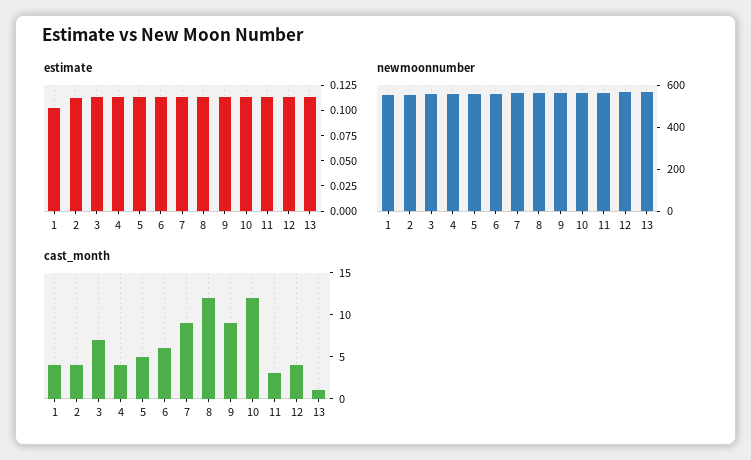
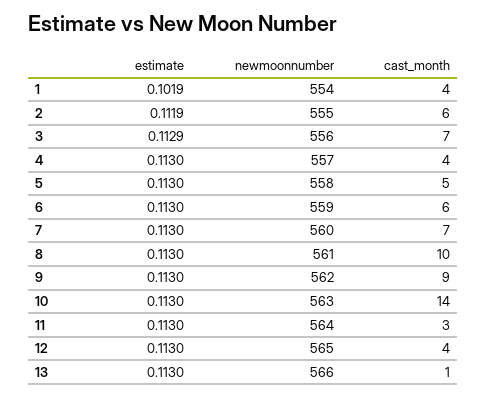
cast_month, 2: 4 -> 6
cast_month, 7: 9 -> 7
cast_month, 8: 12 -> 10
cast_month, 10: 12 -> 14

